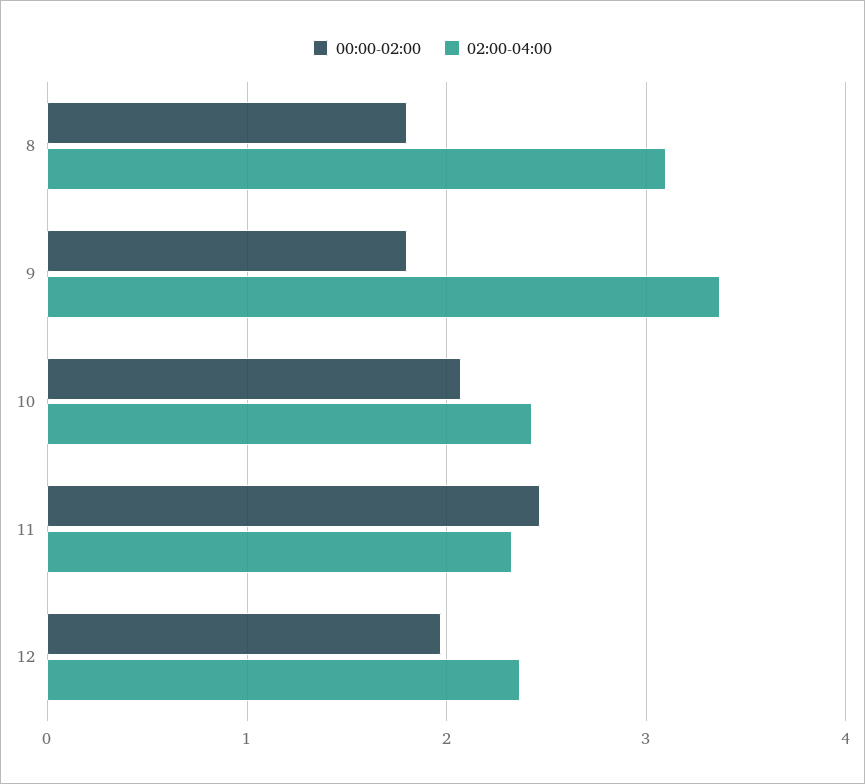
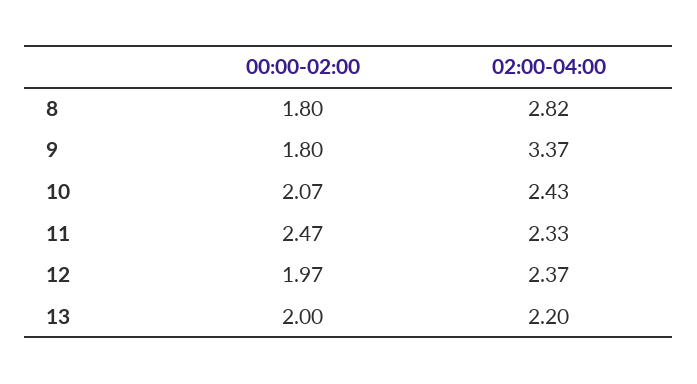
02:00-04:00, 8: 3.1 -> 2.82
00:00-02:00, 13: none -> 2
02:00-04:00, 13: none -> 2.2

